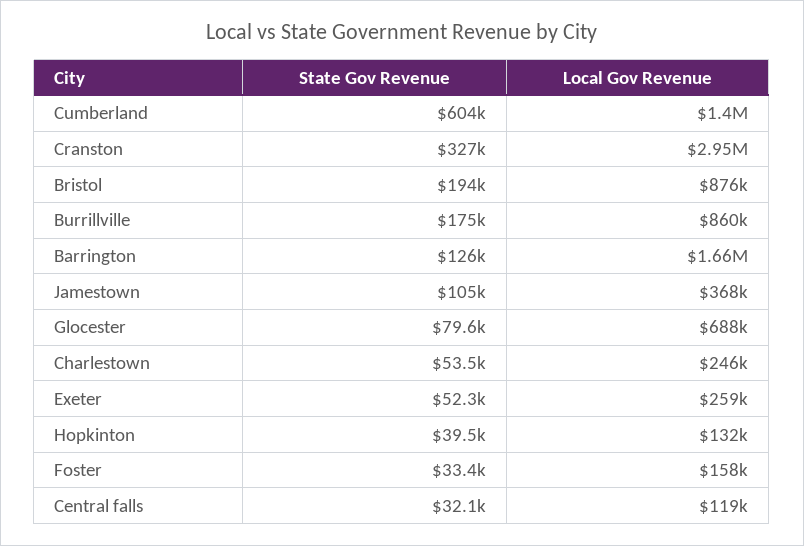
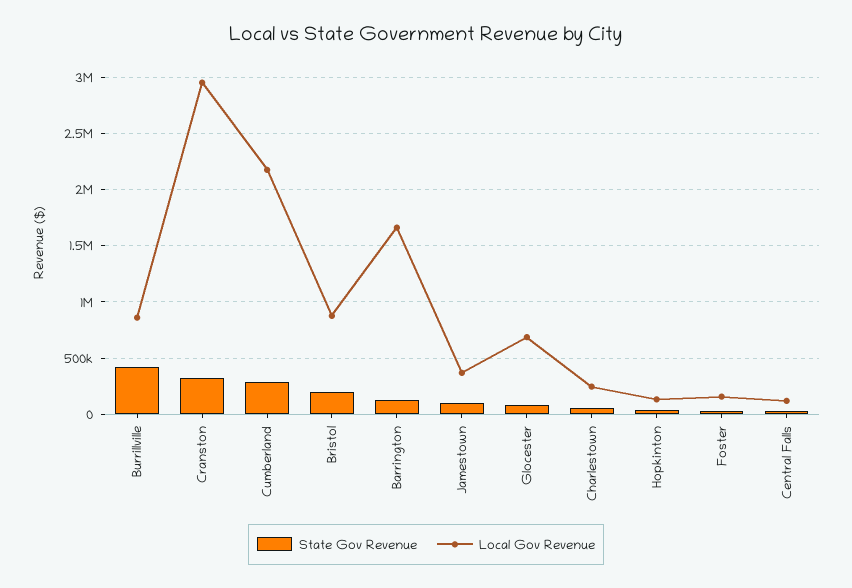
State Gov Revenue, Cumberland: 604000 -> 300000
Local Gov Revenue, Cumberland: 1400000 -> 2200000
State Gov Revenue, Burrillville: 175000 -> 400000
State Gov Revenue, Exeter: 52300 -> none
Local Gov Revenue, Exeter: 259000 -> none

